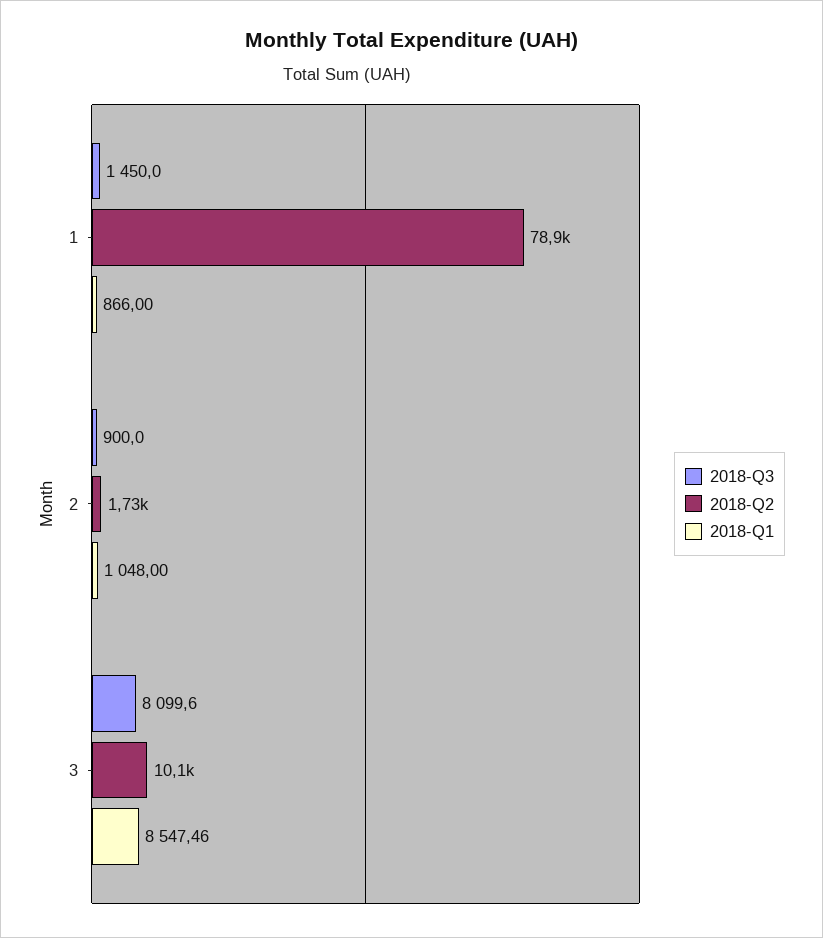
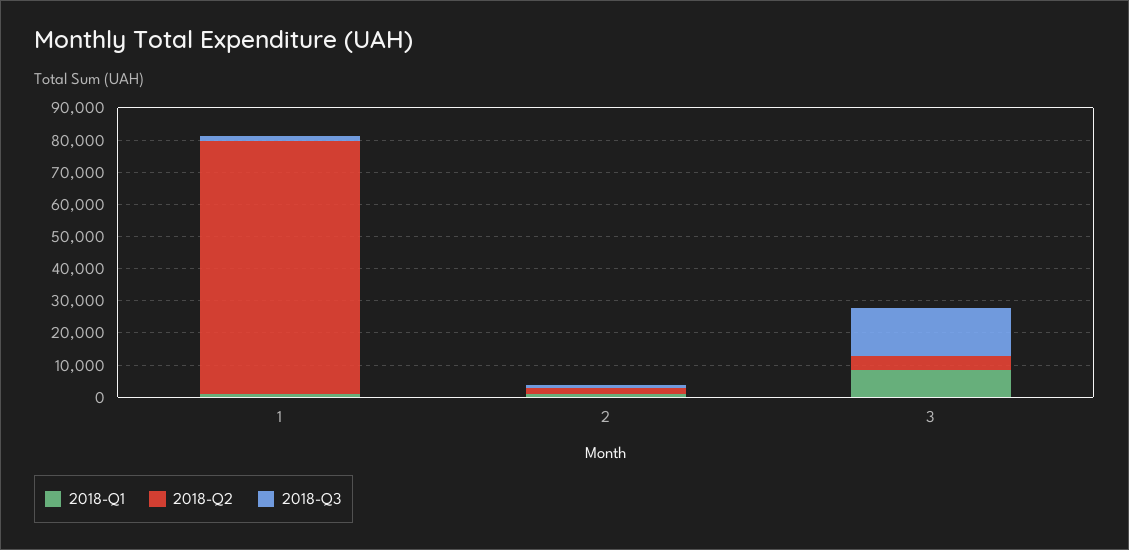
2018-Q3, 3: 8099.6 -> 15000
2018-Q2, 3: 10100 -> 5000

